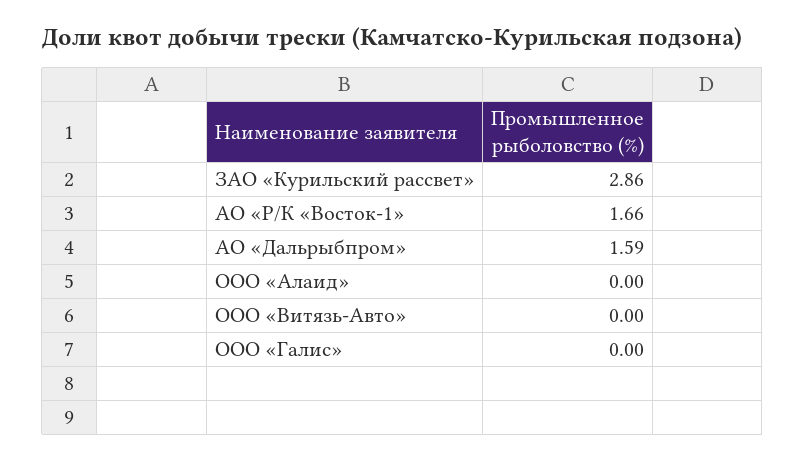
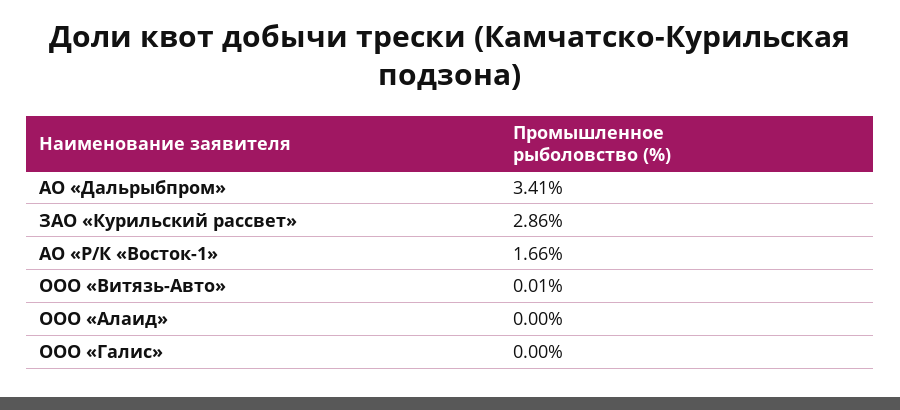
АО «Дальрыбпром»: 1.59 -> 3.41
ООО «Витязь-Авто»: 0 -> 0.01

